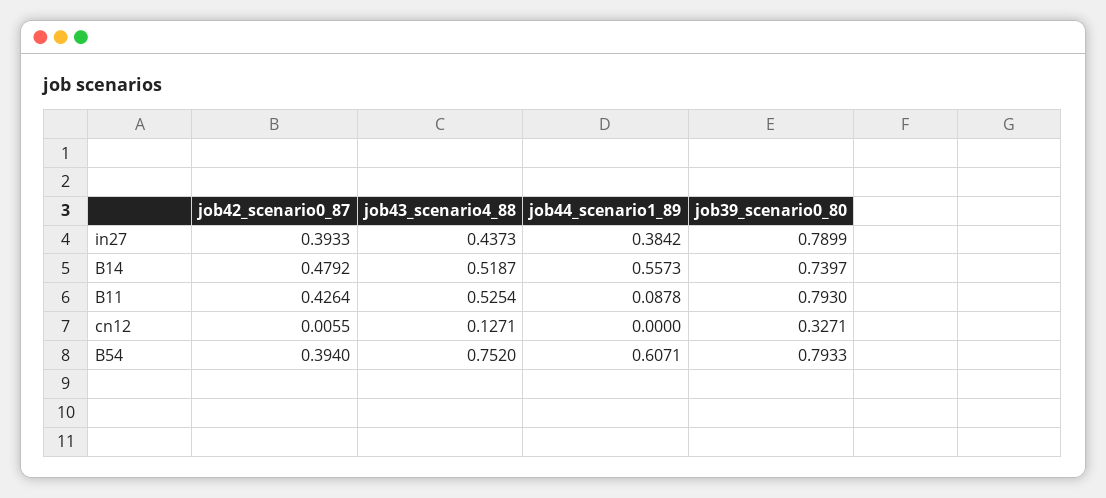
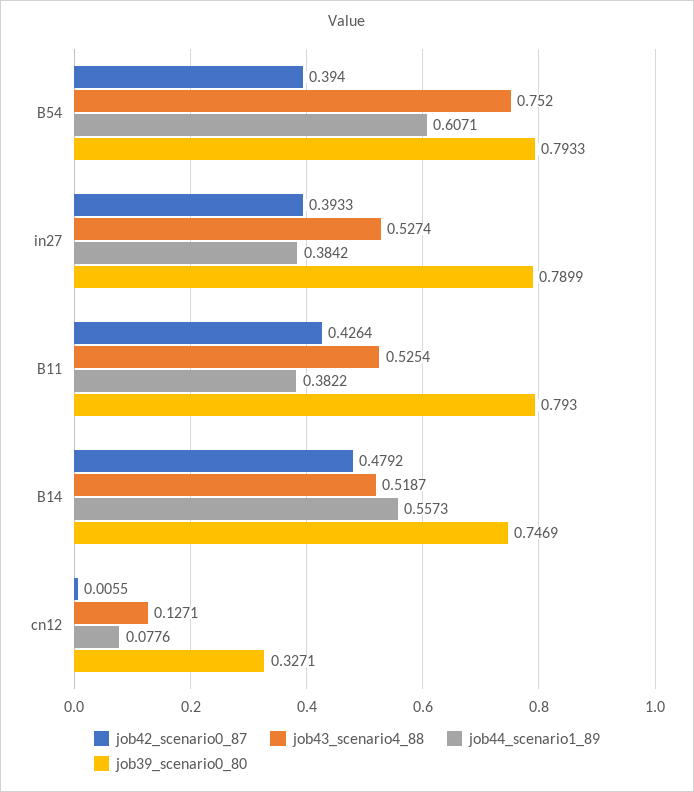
job43_scenario4_88, in27: 0.4373 -> 0.5274
job39_scenario0_80, B14: 0.7397 -> 0.7469
job44_scenario1_89, B11: 0.0878 -> 0.3822
job44_scenario1_89, cn12: 0 -> 0.0776

